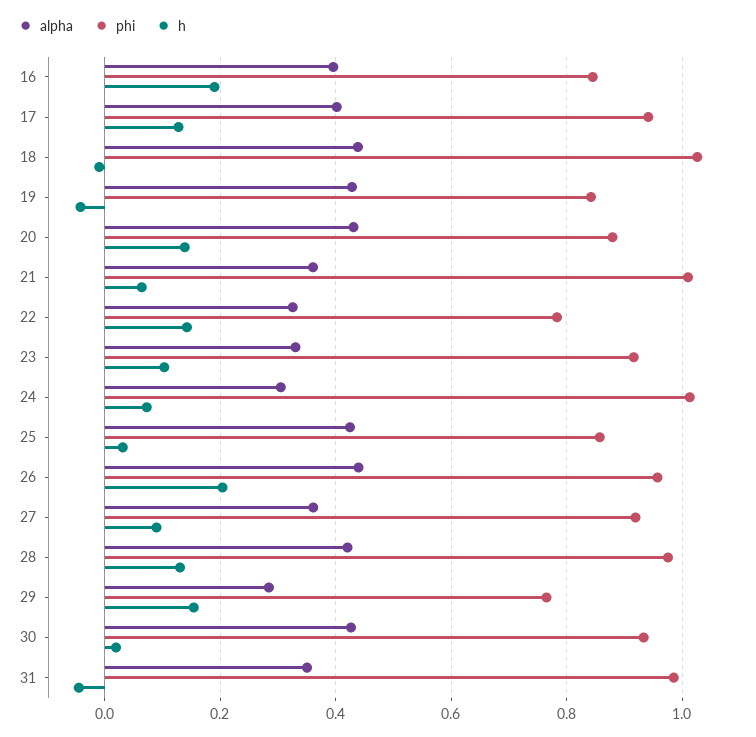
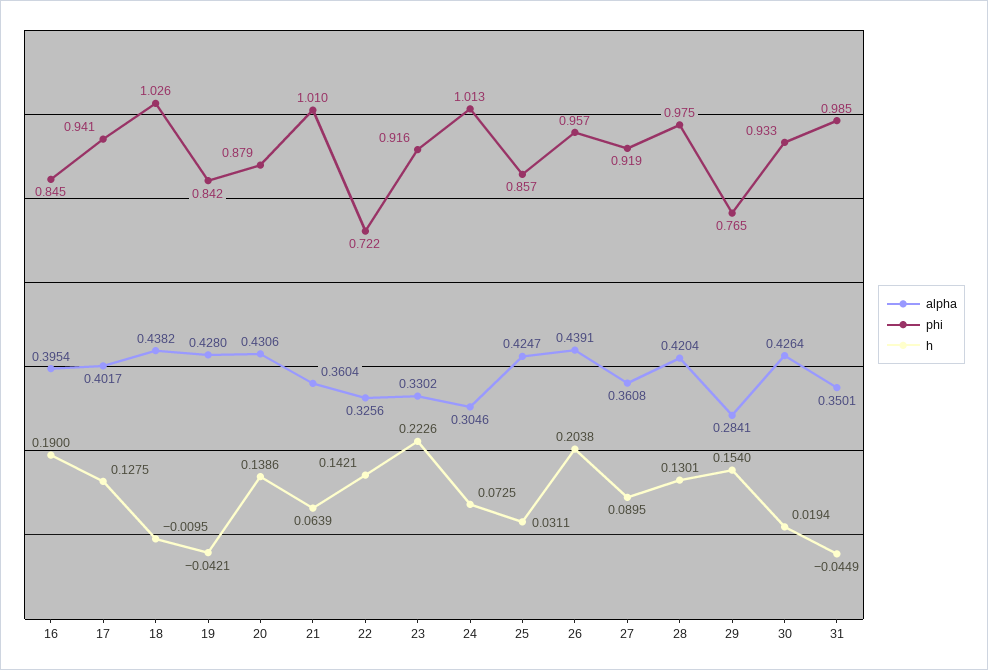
phi, 22: 0.78 -> 0.722
h, 23: 0.1 -> 0.2226

